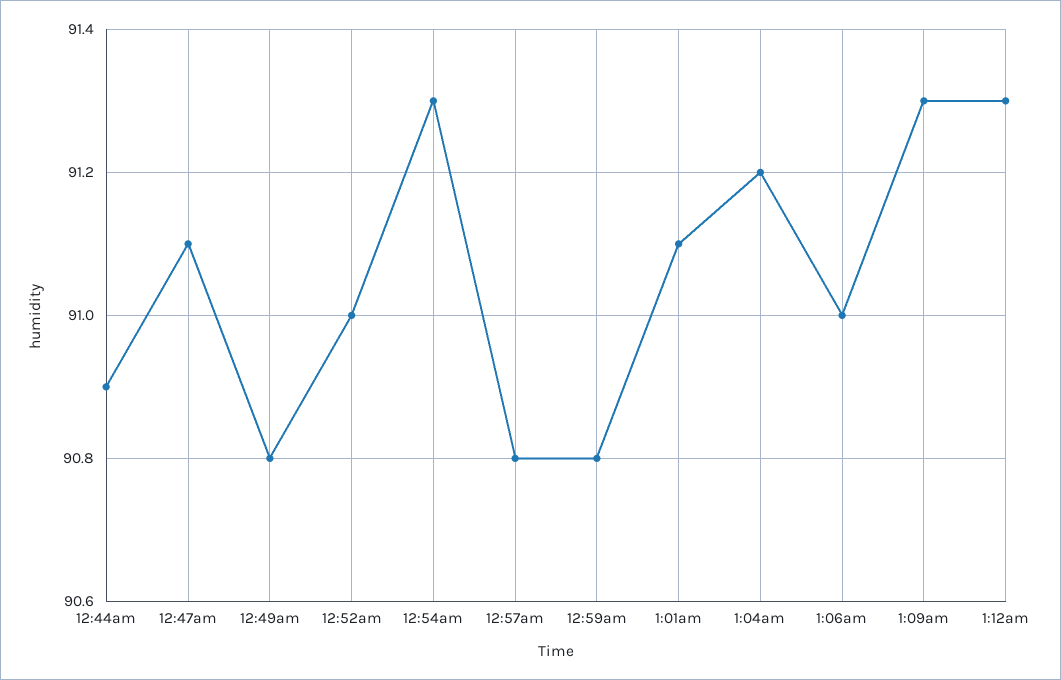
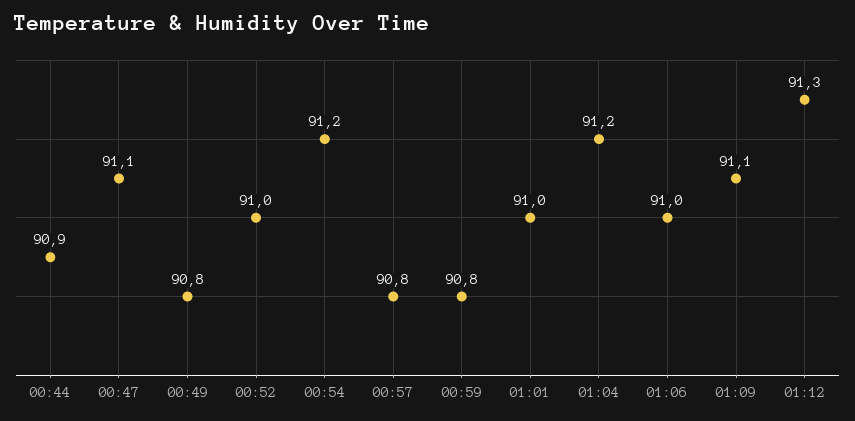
12:54am: 91.3 -> 91.2
1:01am: 91.1 -> 91
1:09am: 91.3 -> 91.1

